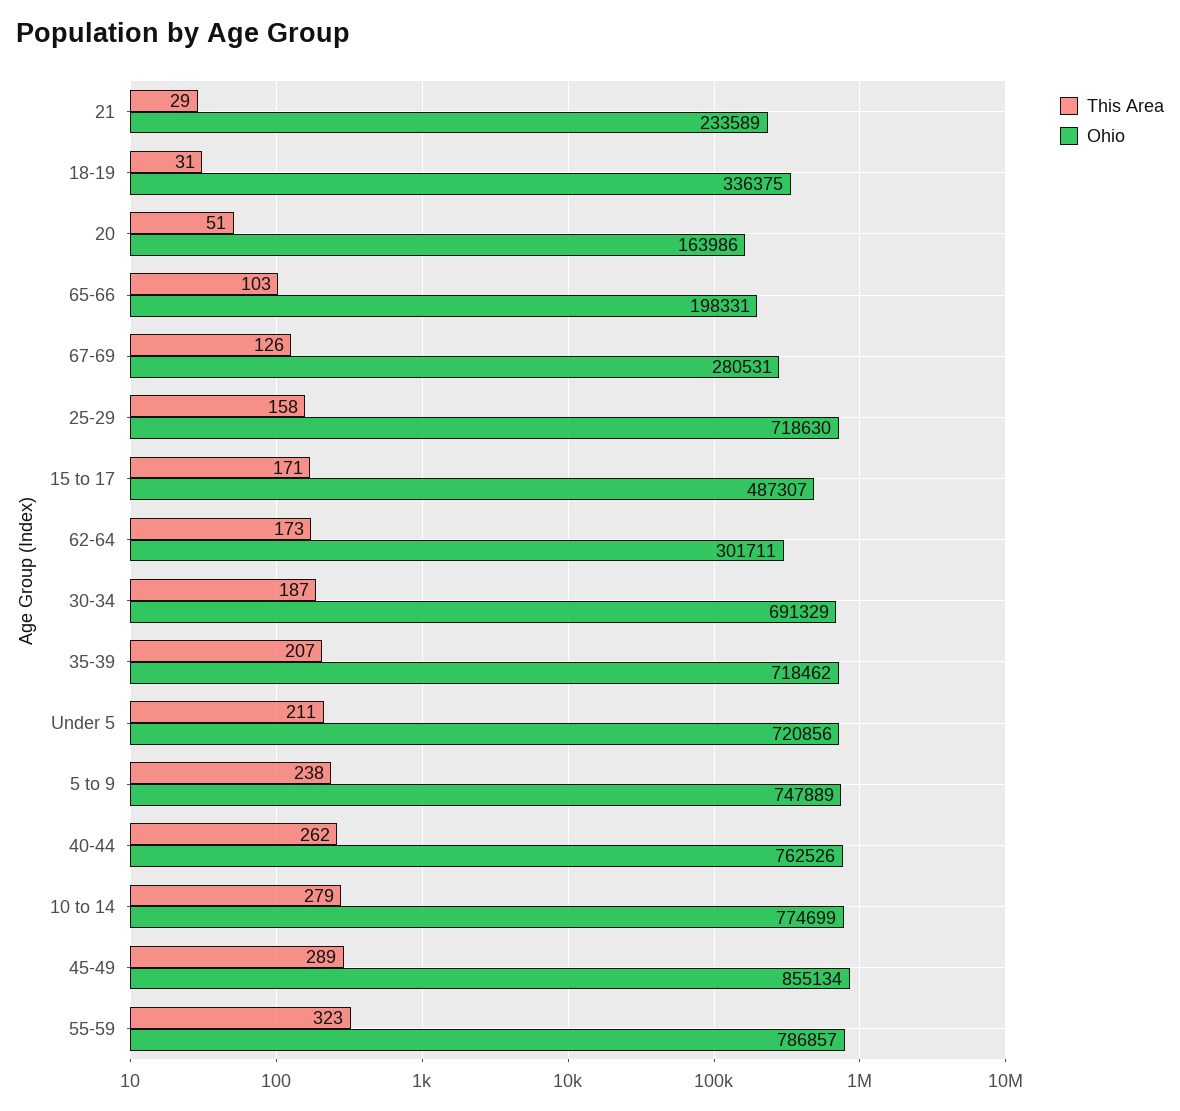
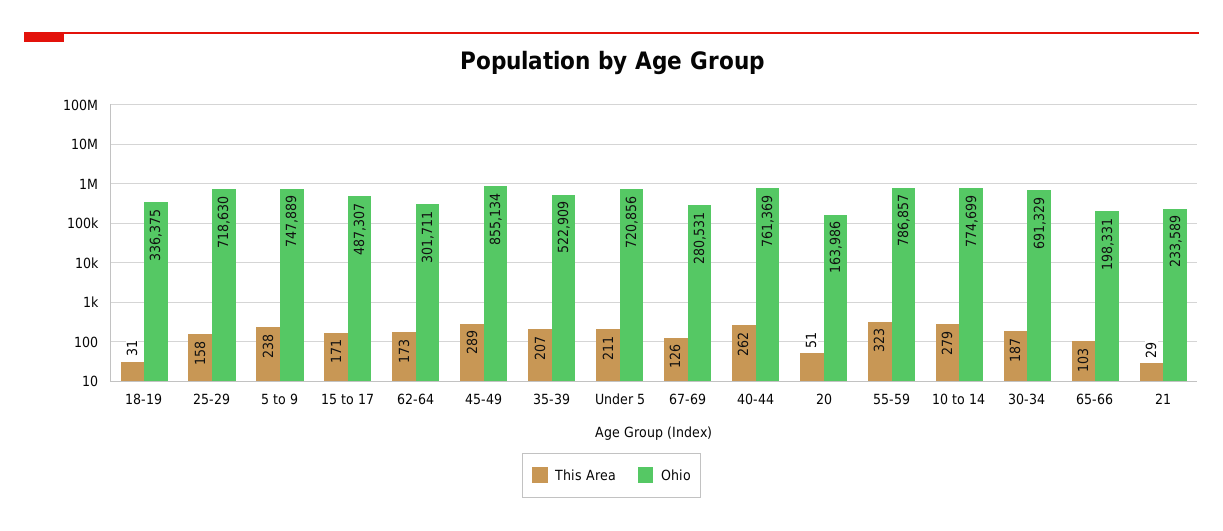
Ohio, 35-39: 718462 -> 522909
Ohio, 40-44: 762526 -> 761369

